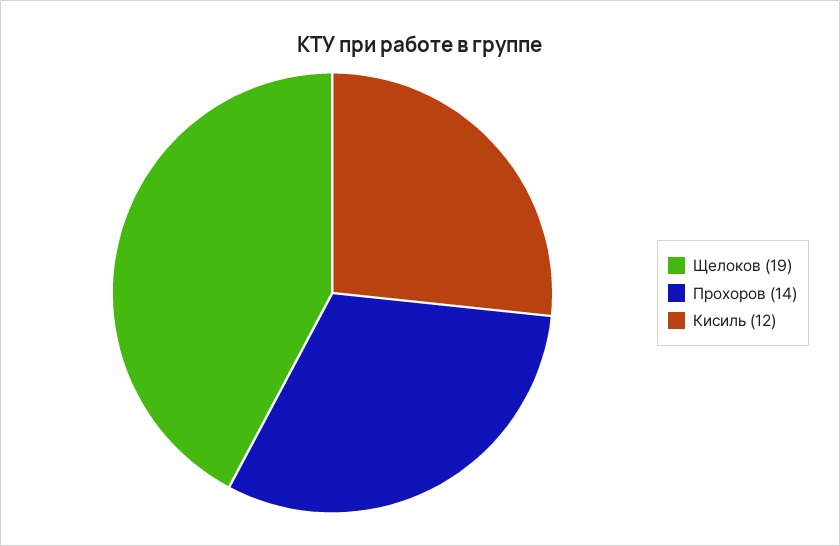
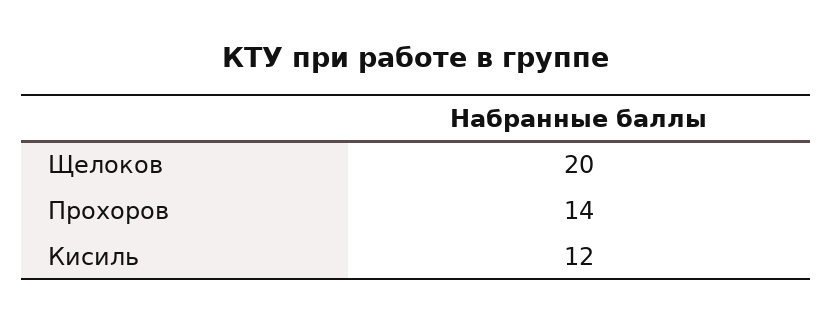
Щелоков: 19 -> 20

